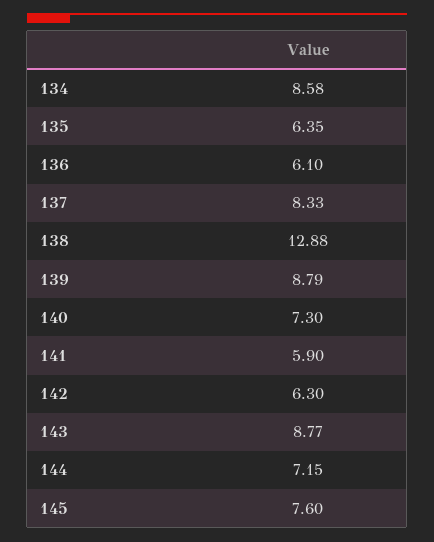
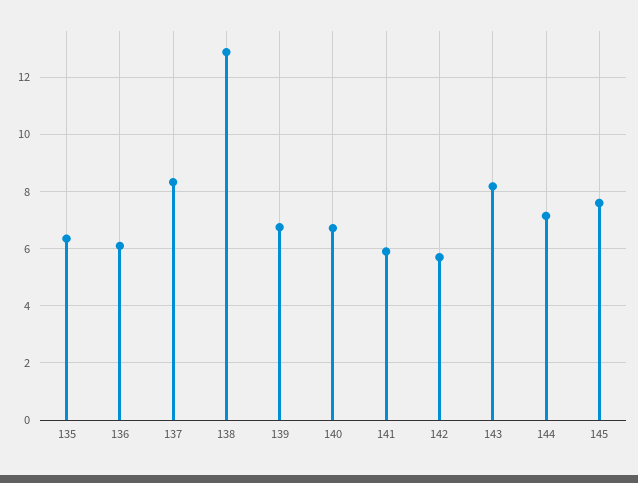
134: 8.58 -> none
139: 8.79 -> 6.75
140: 7.3 -> 6.75
142: 6.3 -> 5.75
143: 8.77 -> 8.25

